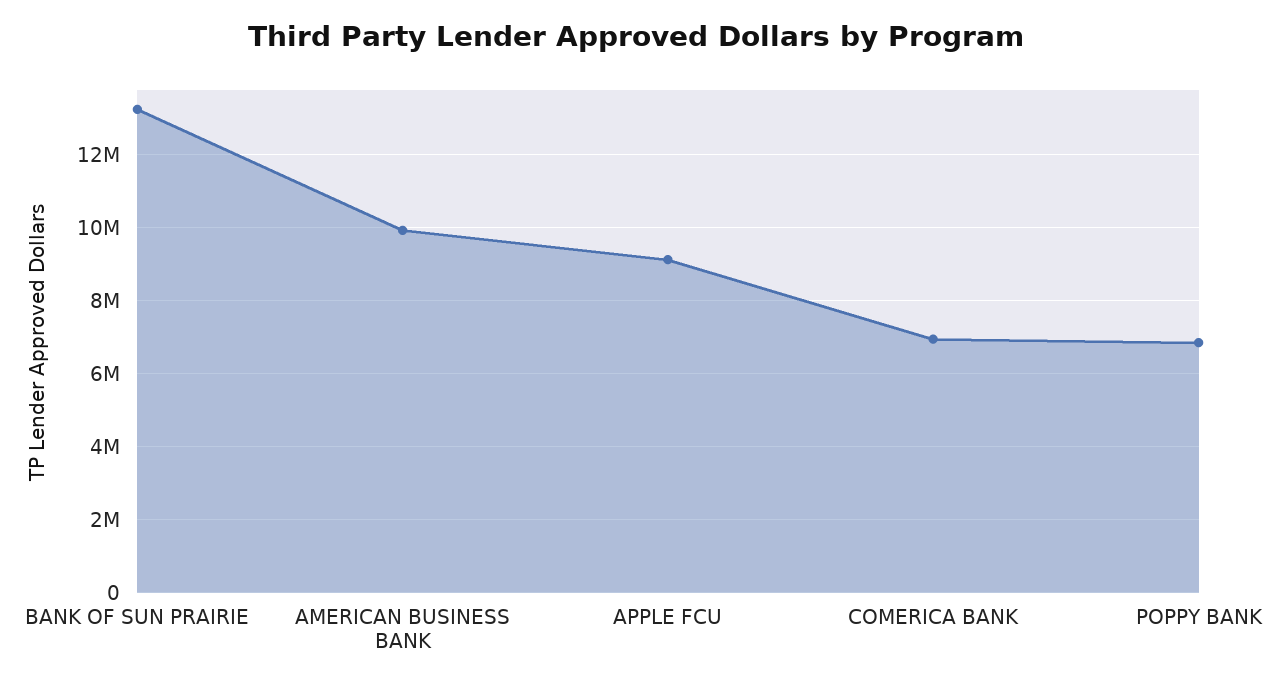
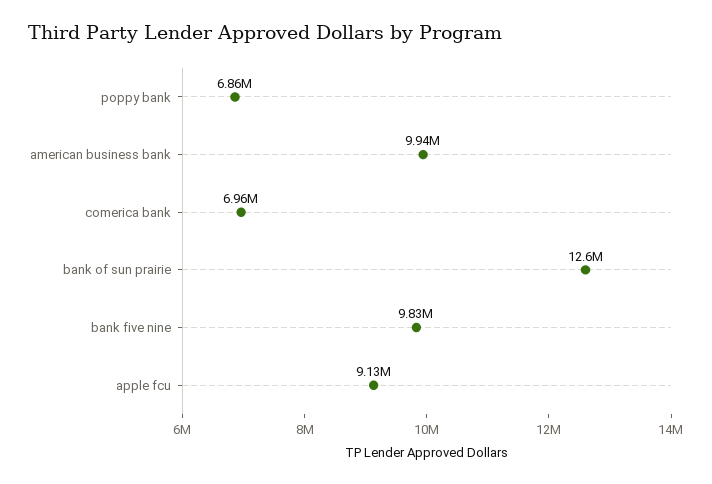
BANK OF SUN PRAIRIE: 13200000 -> 12600000
bank five nine: none -> 9830000

